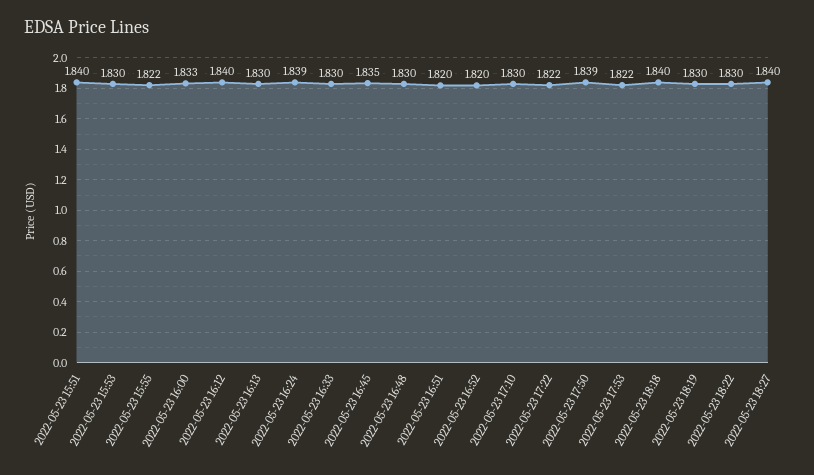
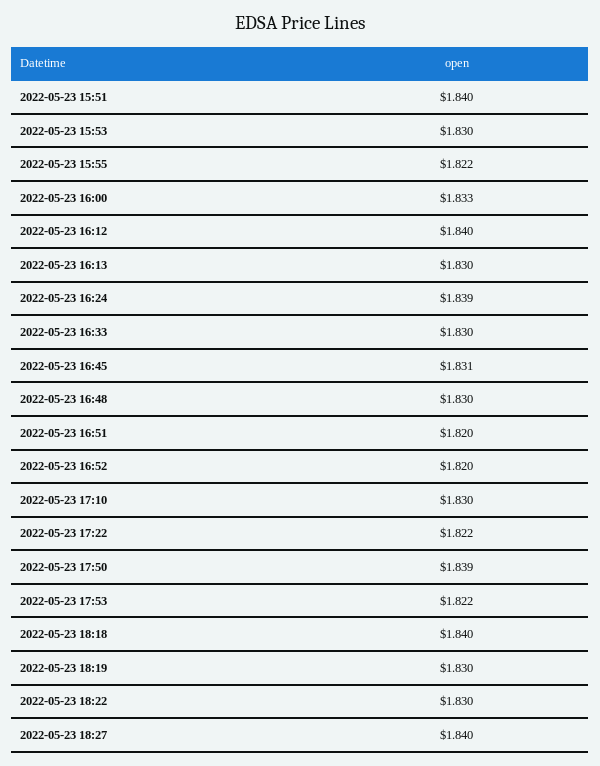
2022-05-23 16:45: 1.835 -> 1.831

